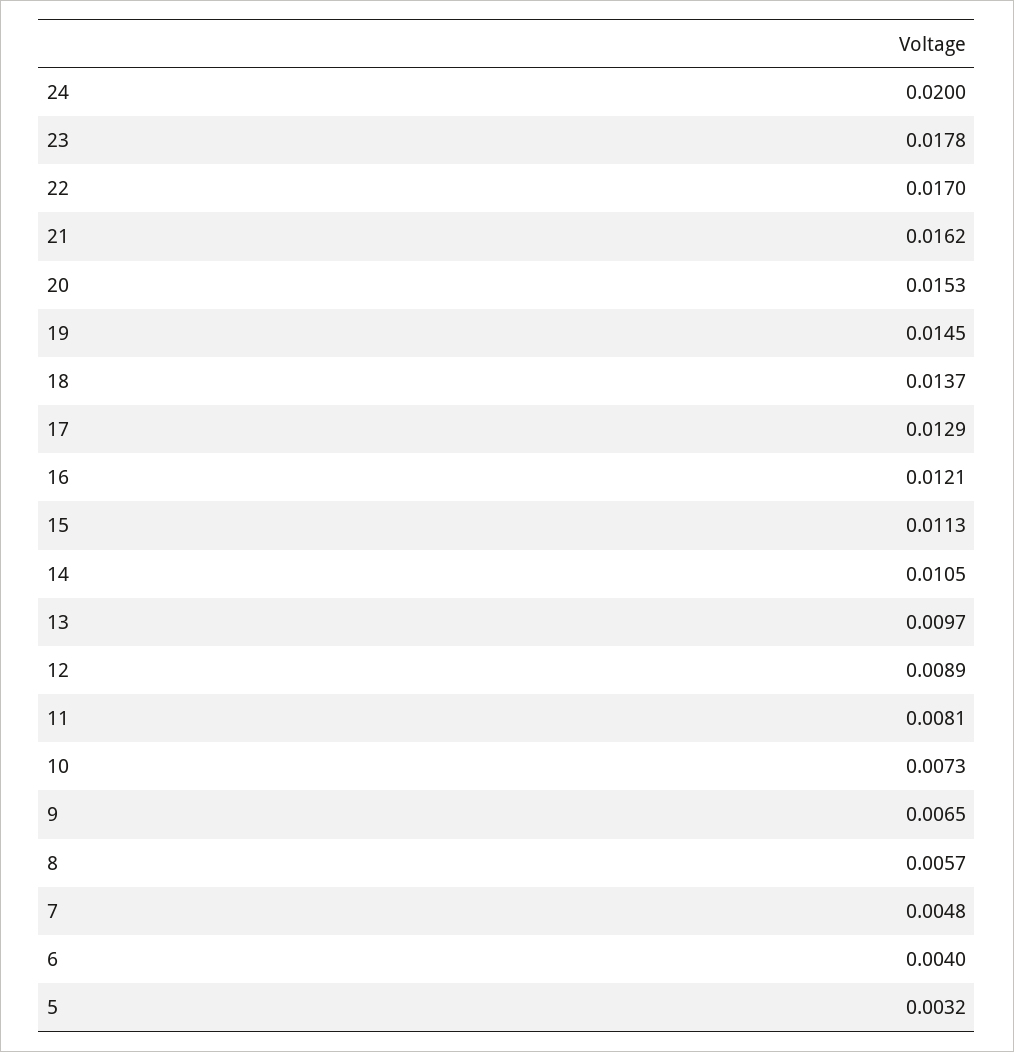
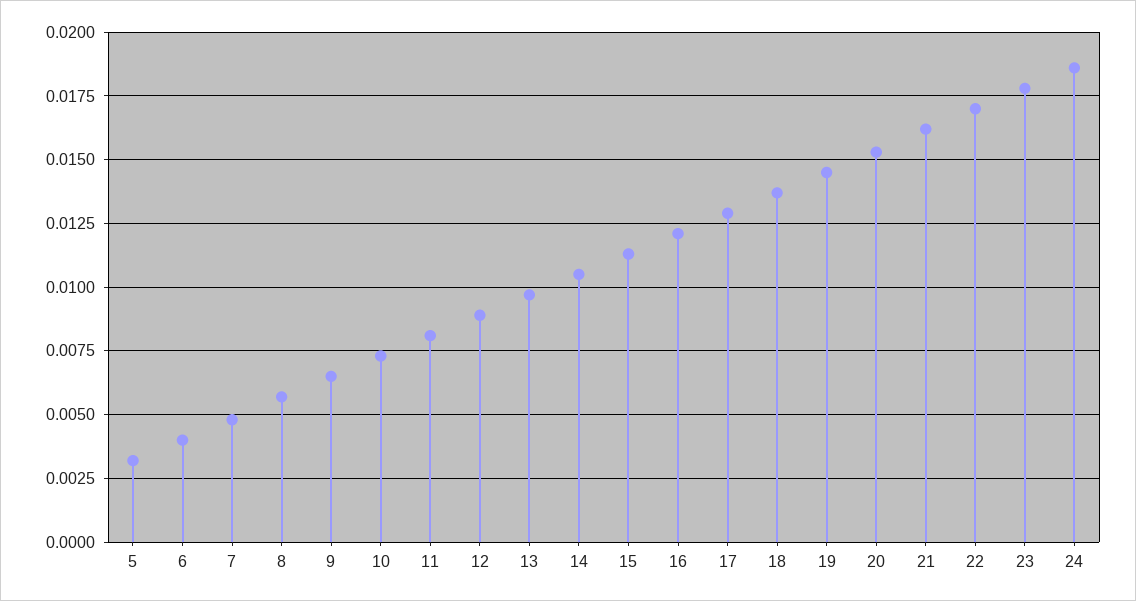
24: 0.02 -> 0.0185

